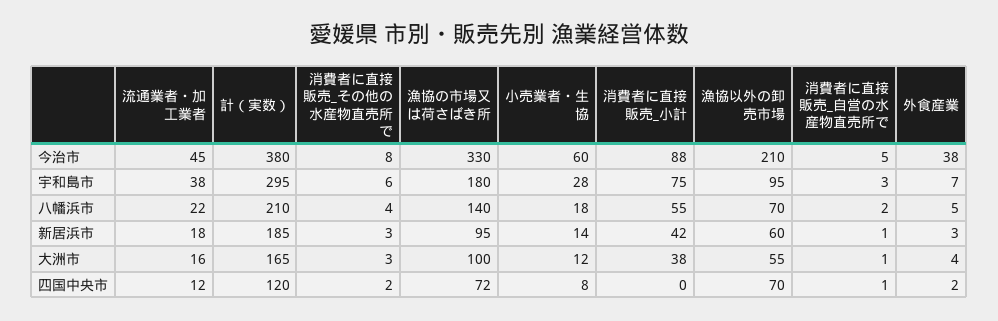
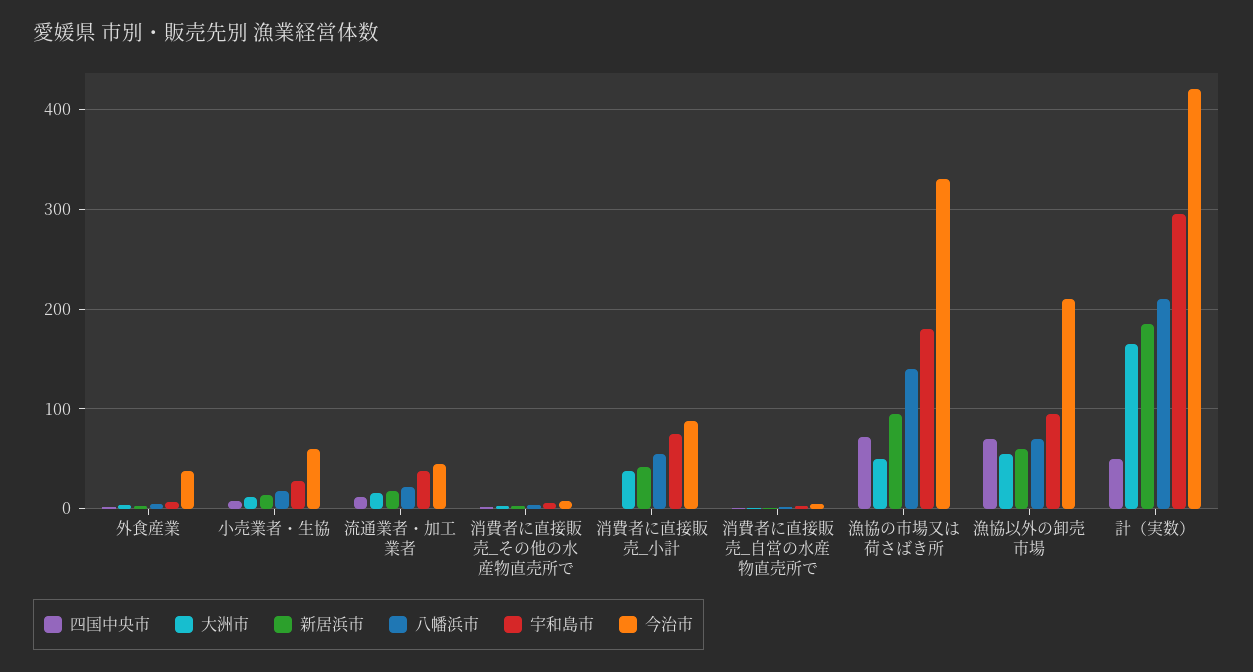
今治市, 計（実数）: 380 -> 420
大洲市, 漁協の市場又は荷さばき所: 100 -> 50
四国中央市, 計（実数）: 120 -> 50

